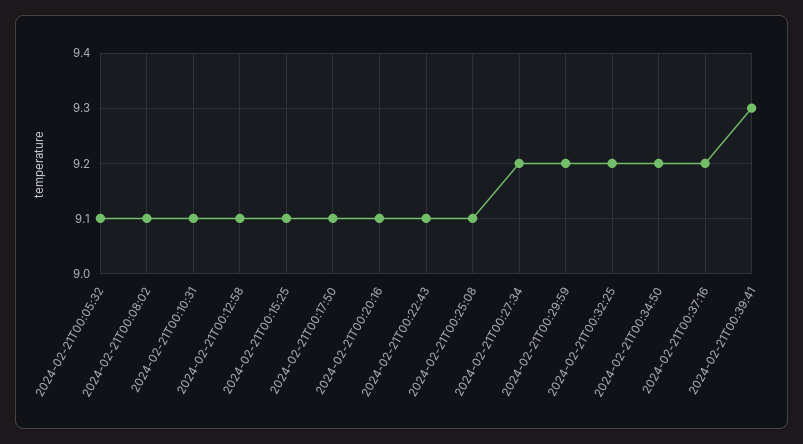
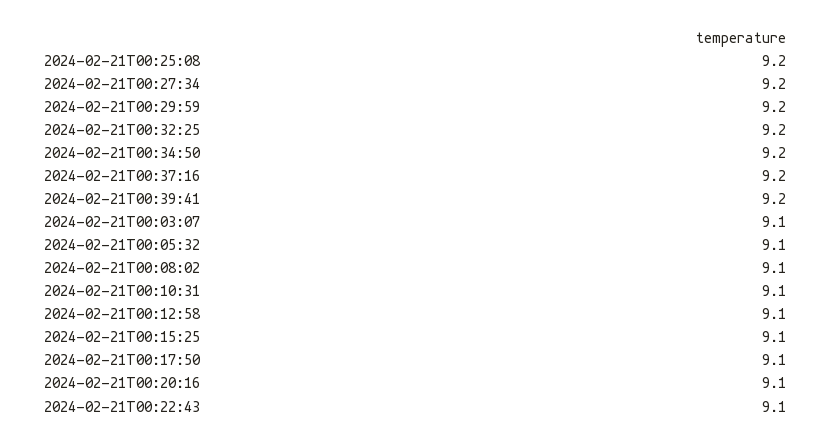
2024-02-21T00:25:08: 9.1 -> 9.2
2024-02-21T00:39:41: 9.3 -> 9.2
2024-02-21T00:03:07: none -> 9.1

